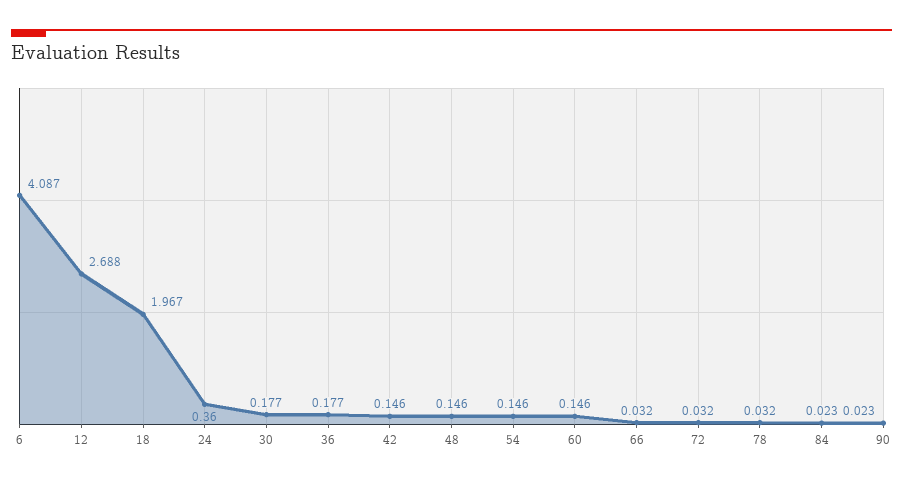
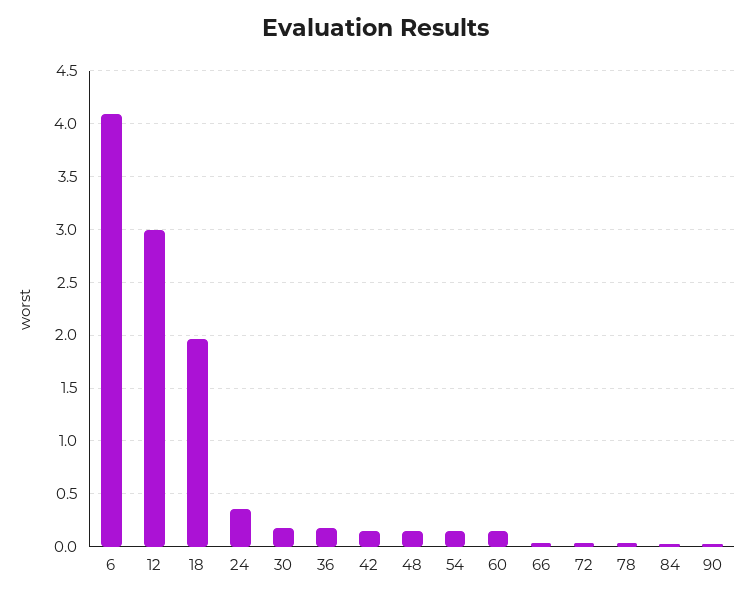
12: 2.688 -> 3

